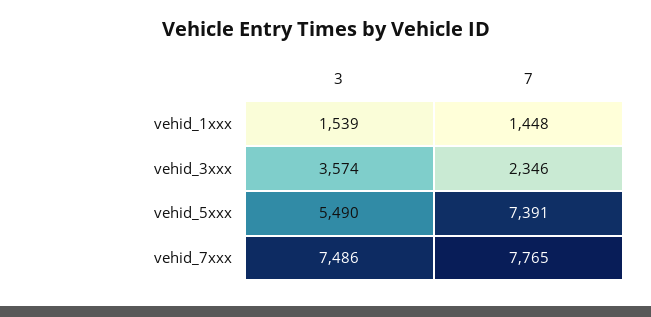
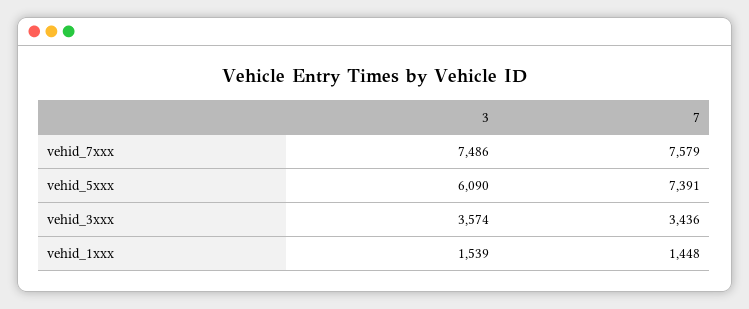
7, vehid_3xxx: 2346 -> 3436
3, vehid_5xxx: 5490 -> 6090
7, vehid_7xxx: 7765 -> 7579

